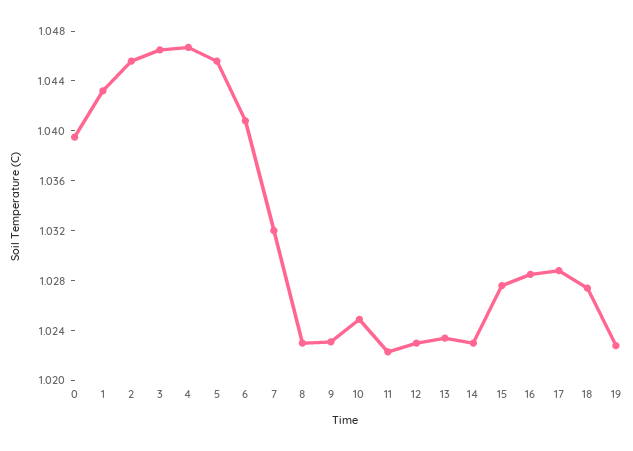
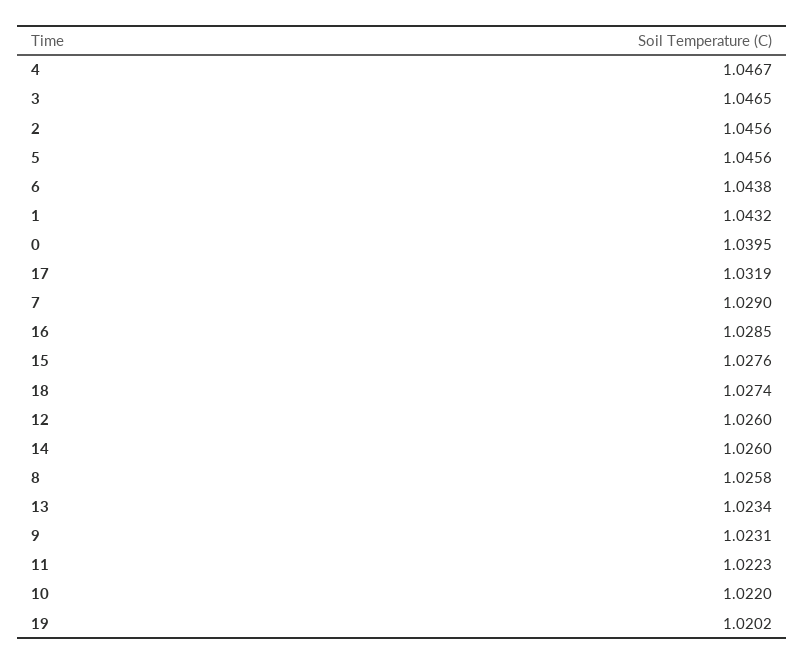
6: 1.041 -> 1.0438
7: 1.032 -> 1.029
8: 1.023 -> 1.0258
10: 1.025 -> 1.022
12: 1.023 -> 1.026
14: 1.023 -> 1.026
17: 1.029 -> 1.0319
19: 1.023 -> 1.0202

